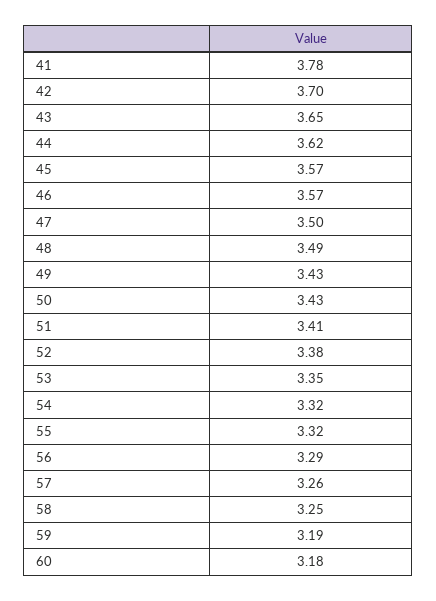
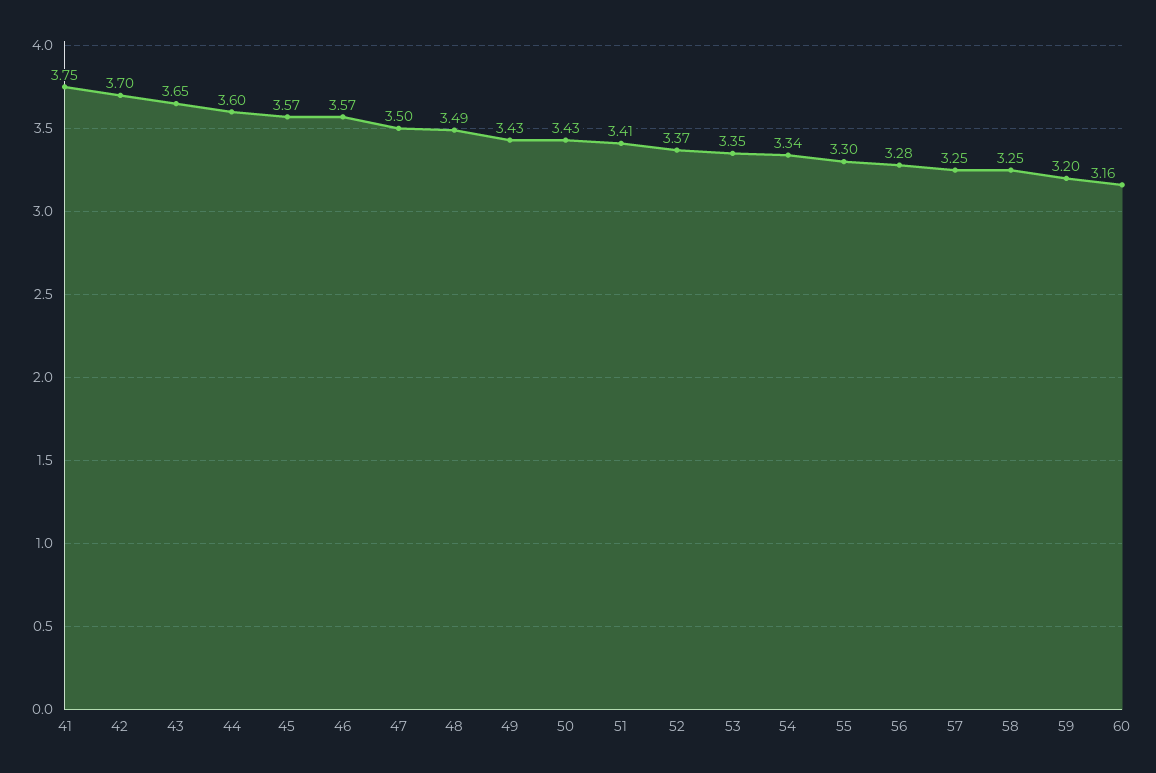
41: 3.78 -> 3.75
44: 3.62 -> 3.6
52: 3.38 -> 3.37
54: 3.32 -> 3.34
55: 3.32 -> 3.3
56: 3.29 -> 3.28
57: 3.26 -> 3.25
59: 3.19 -> 3.2
60: 3.18 -> 3.16

